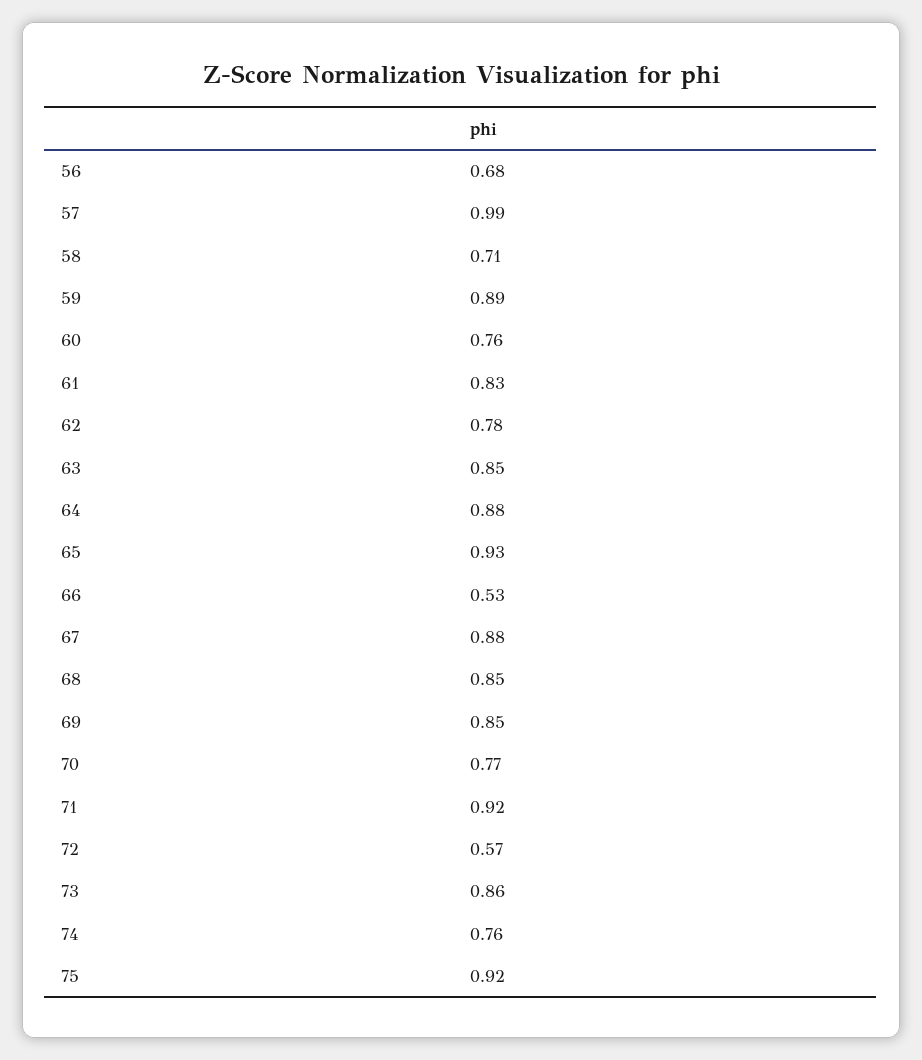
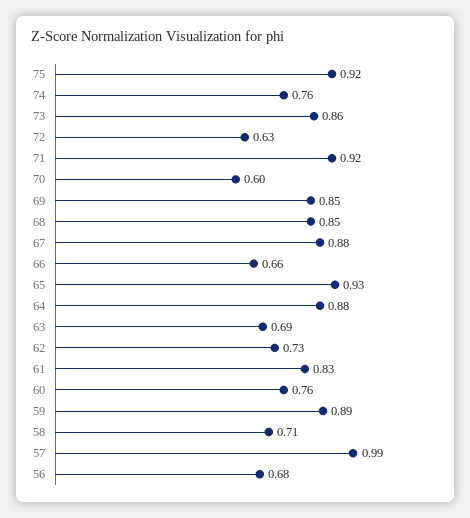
62: 0.78 -> 0.73
63: 0.85 -> 0.69
66: 0.53 -> 0.66
70: 0.77 -> 0.6
72: 0.57 -> 0.63

